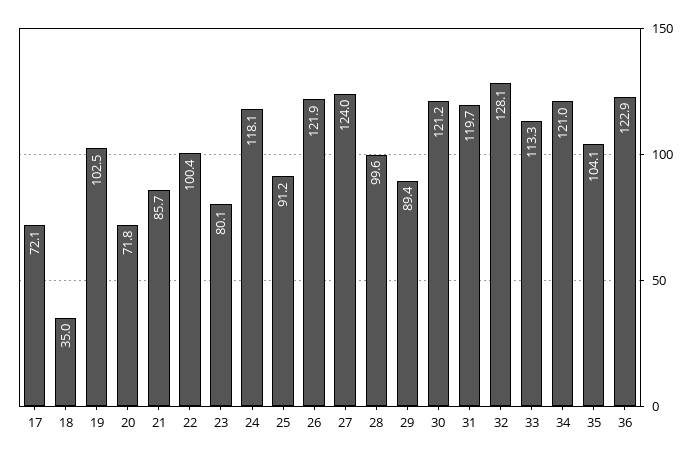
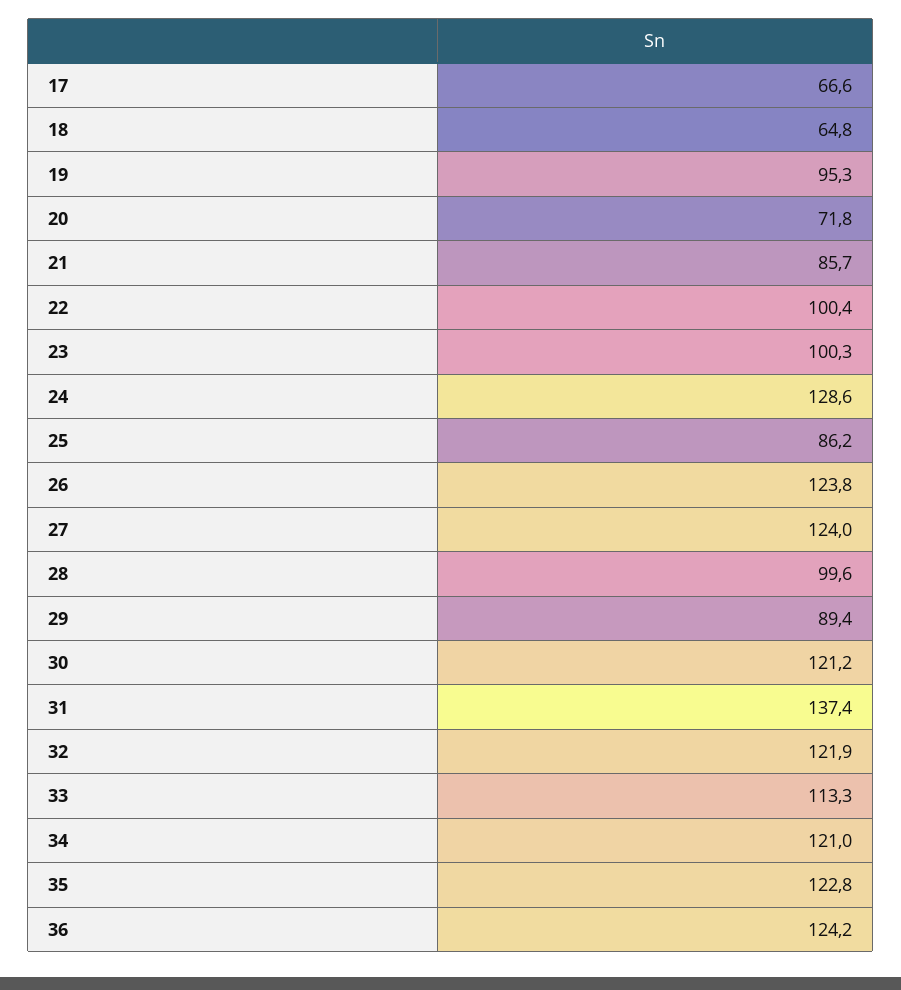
17: 72.1 -> 66.6
18: 35 -> 64.8
19: 102.5 -> 95.3
23: 80.1 -> 100.3
24: 118.1 -> 128.6
25: 91.2 -> 86.2
26: 121.9 -> 123.8
31: 119.7 -> 137.4
32: 128.1 -> 121.9
35: 104.1 -> 122.8
36: 122.9 -> 124.2

